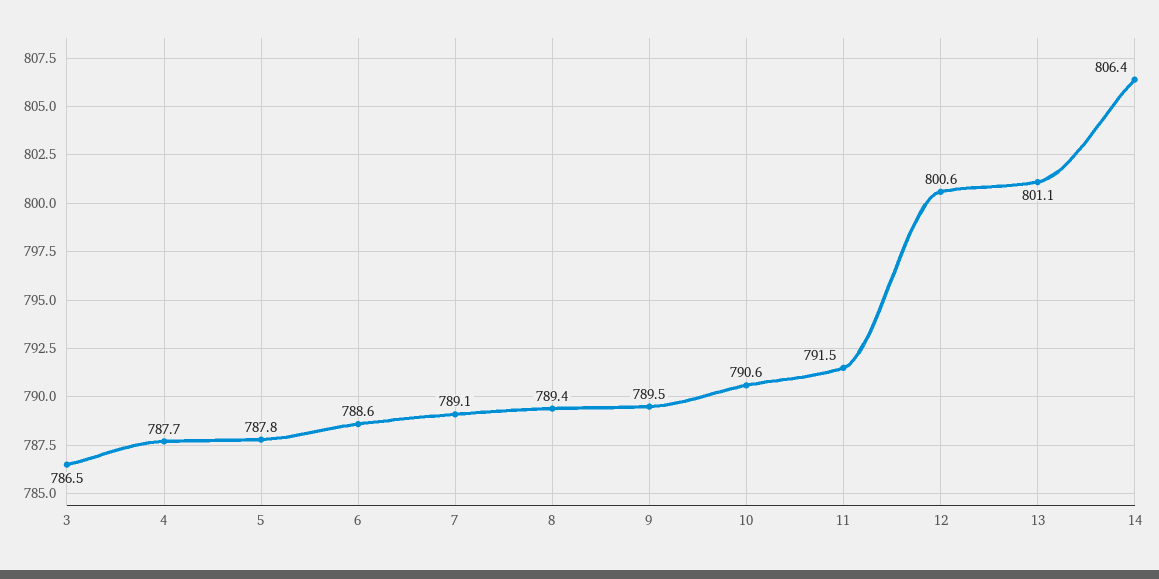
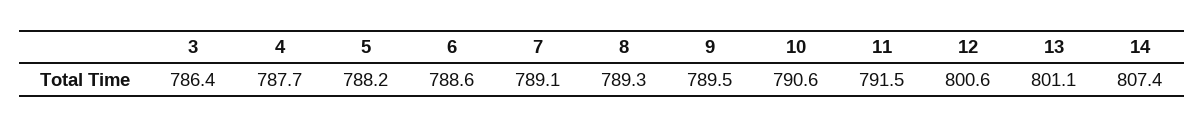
3: 786.5 -> 786.4
5: 787.8 -> 788.2
8: 789.4 -> 789.3
14: 806.4 -> 807.4

